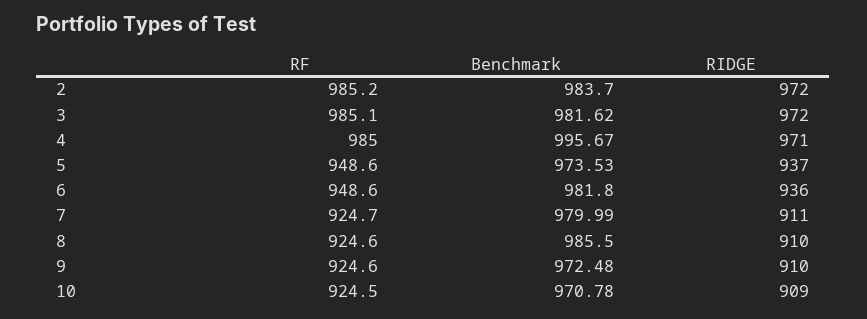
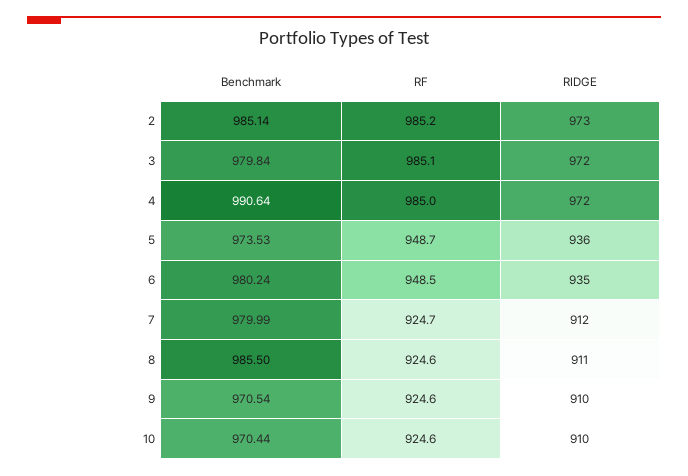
Benchmark, 2: 983.7 -> 985.14
RIDGE, 2: 972 -> 973
Benchmark, 3: 981.62 -> 979.84
Benchmark, 4: 995.67 -> 990.64
RIDGE, 4: 971 -> 972
RF, 5: 948.6 -> 948.7
RIDGE, 5: 937 -> 936
RF, 6: 948.6 -> 948.5
Benchmark, 6: 981.8 -> 980.24
RIDGE, 6: 936 -> 935
RIDGE, 7: 911 -> 912
RIDGE, 8: 910 -> 911
Benchmark, 9: 972.48 -> 970.54
RF, 10: 924.5 -> 924.6
Benchmark, 10: 970.78 -> 970.44
RIDGE, 10: 909 -> 910

